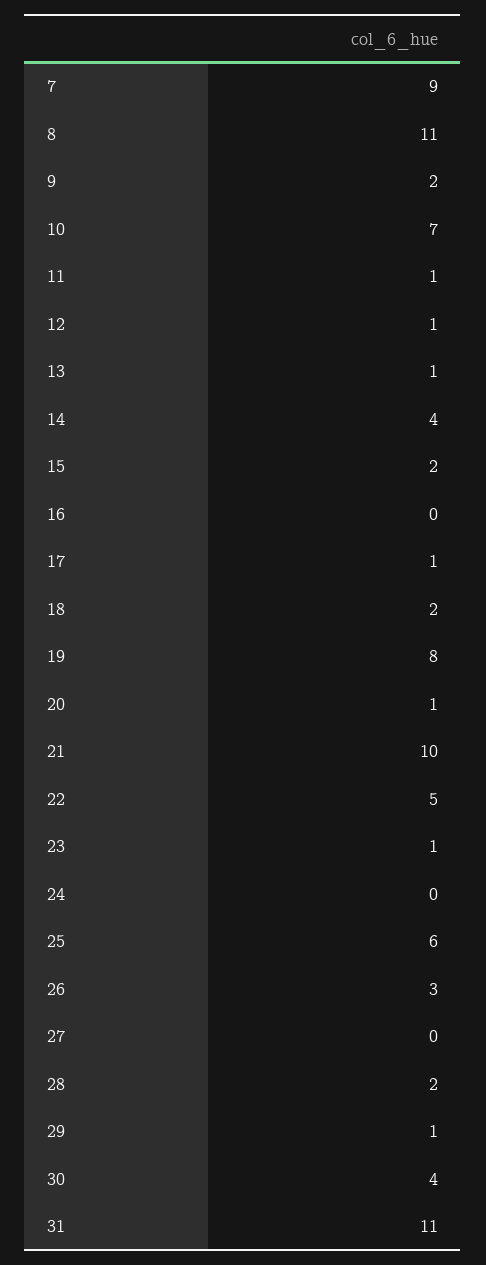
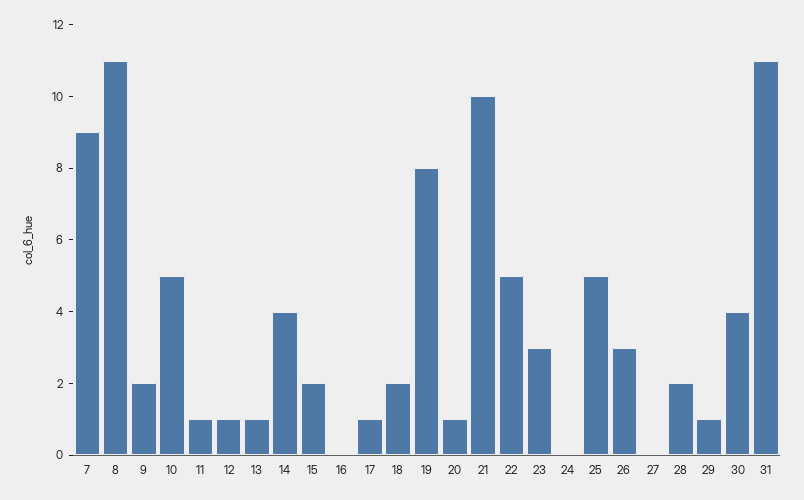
10: 7 -> 5
23: 1 -> 3
25: 6 -> 5

